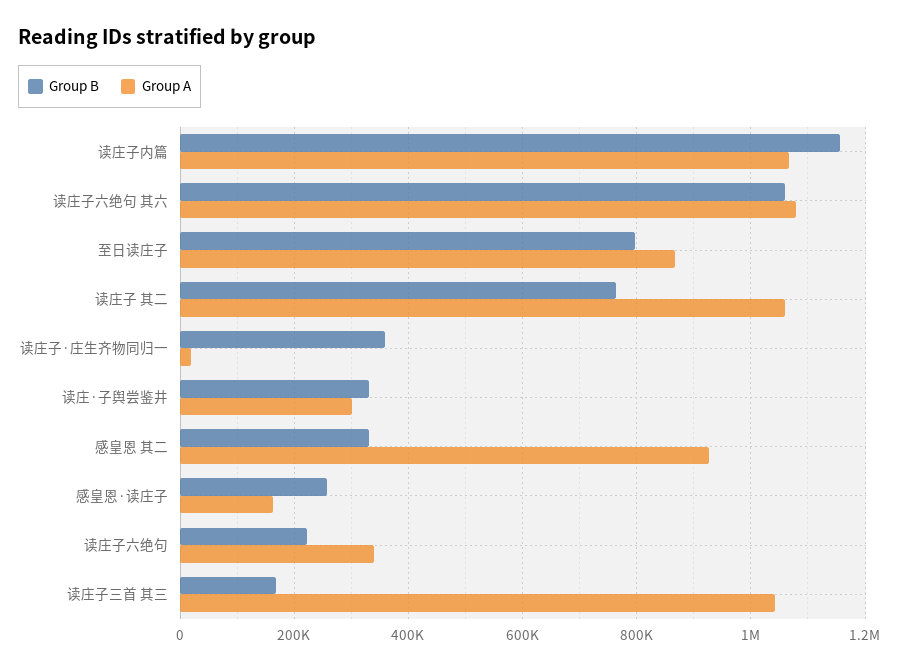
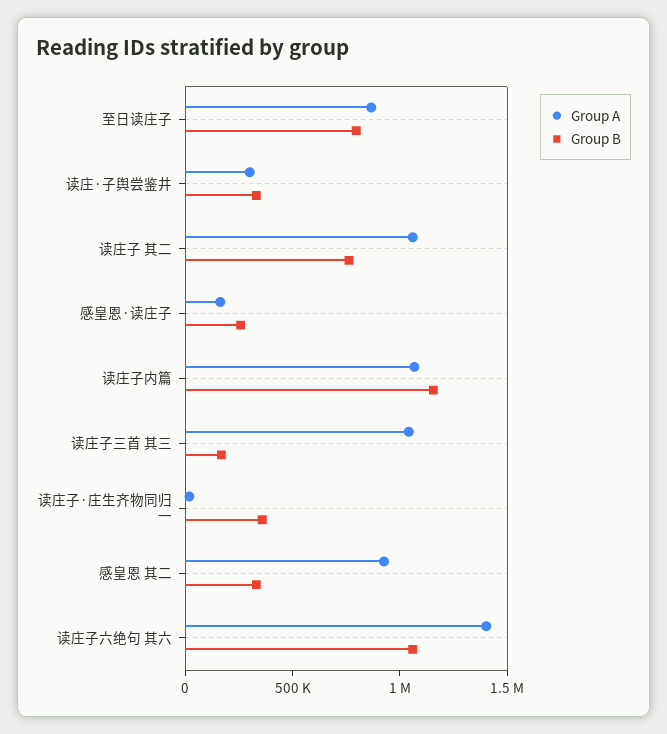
Group A, 读庄子六绝句 其六: 1080000 -> 1400000
Group B, 读庄子六绝句: 220000 -> none
Group A, 读庄子六绝句: 340000 -> none

